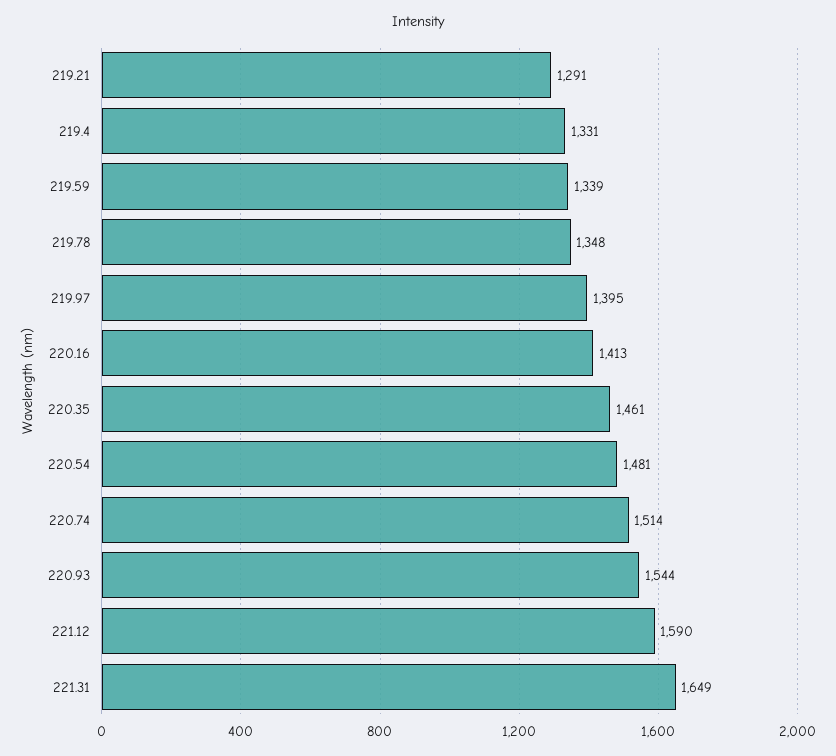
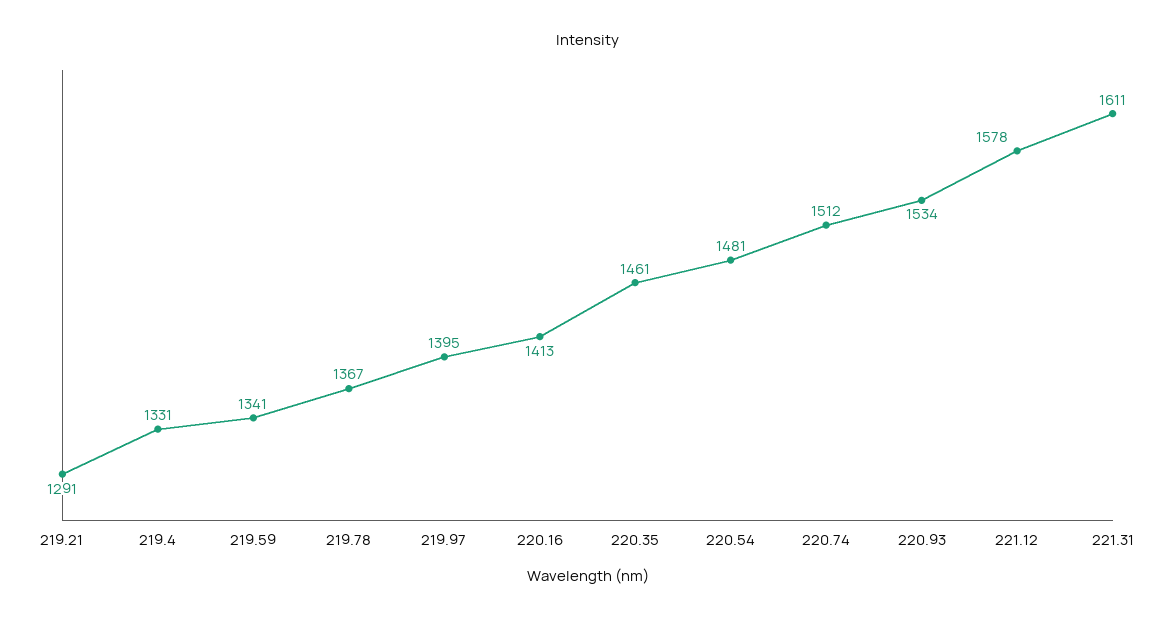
219.59: 1339 -> 1341
219.78: 1348 -> 1367
220.74: 1514 -> 1512
220.93: 1544 -> 1534
221.12: 1590 -> 1578
221.31: 1649 -> 1611

